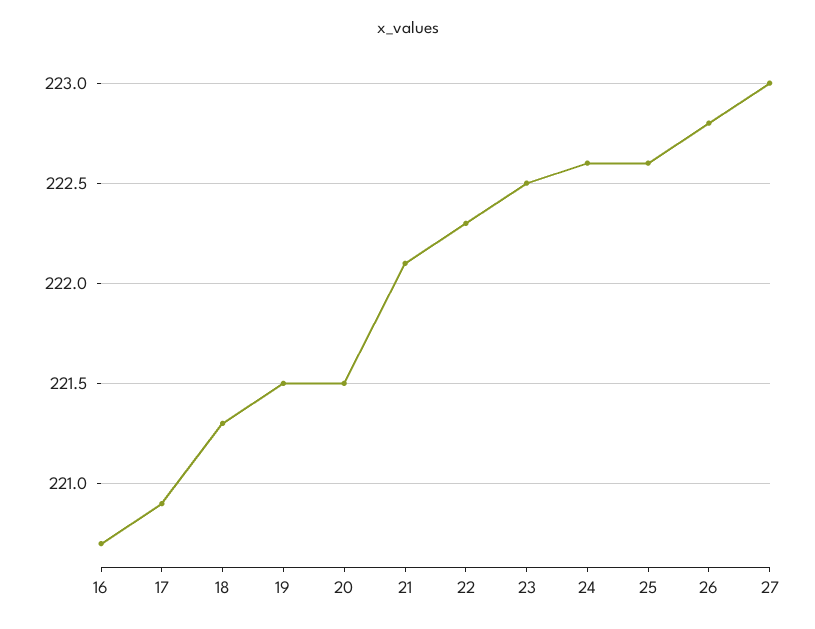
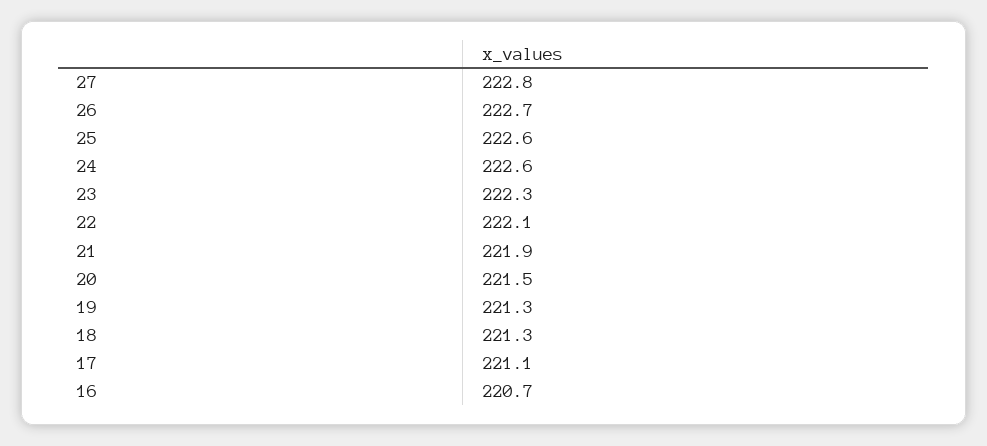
17: 220.9 -> 221.1
19: 221.5 -> 221.3
21: 222.1 -> 221.9
22: 222.3 -> 222.1
23: 222.5 -> 222.3
26: 222.8 -> 222.7
27: 223 -> 222.8

